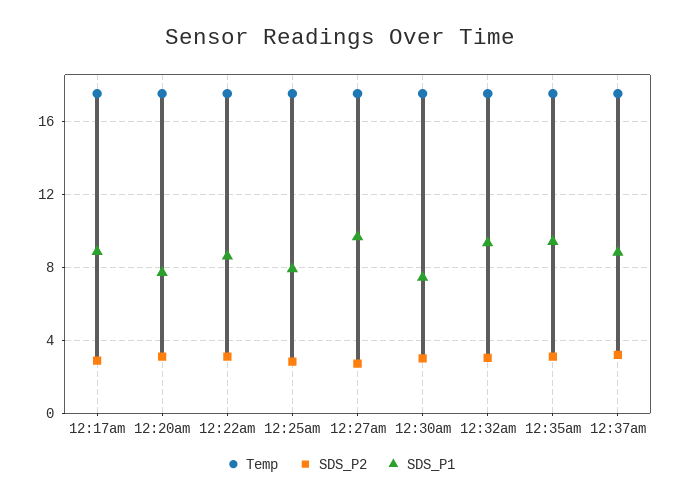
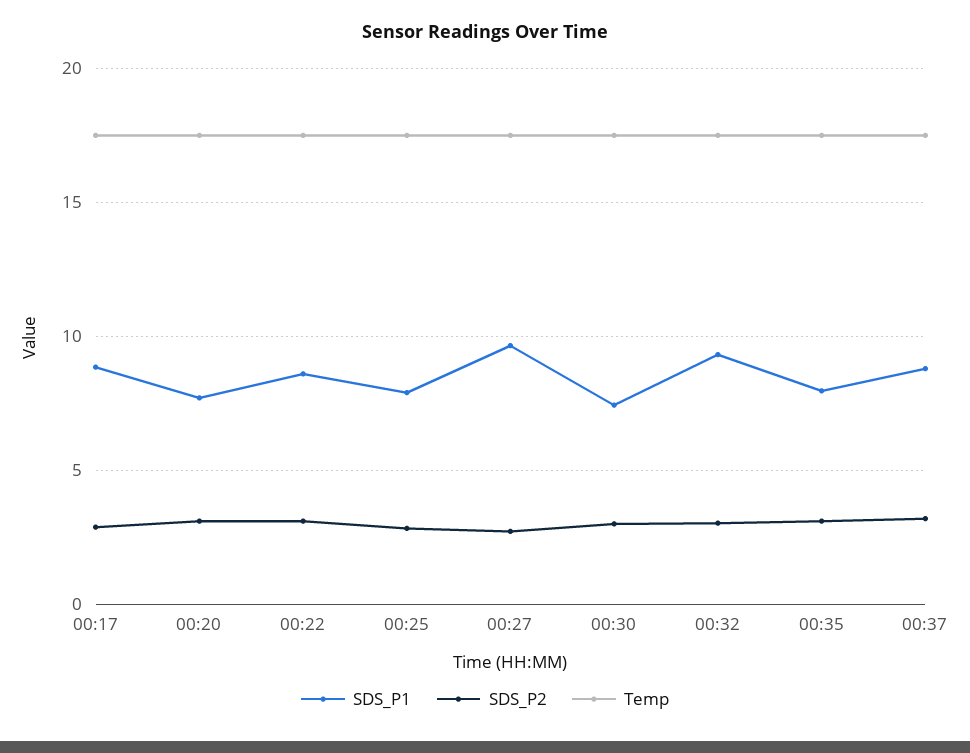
SDS_P1, 12:35am: 9.5 -> 8

